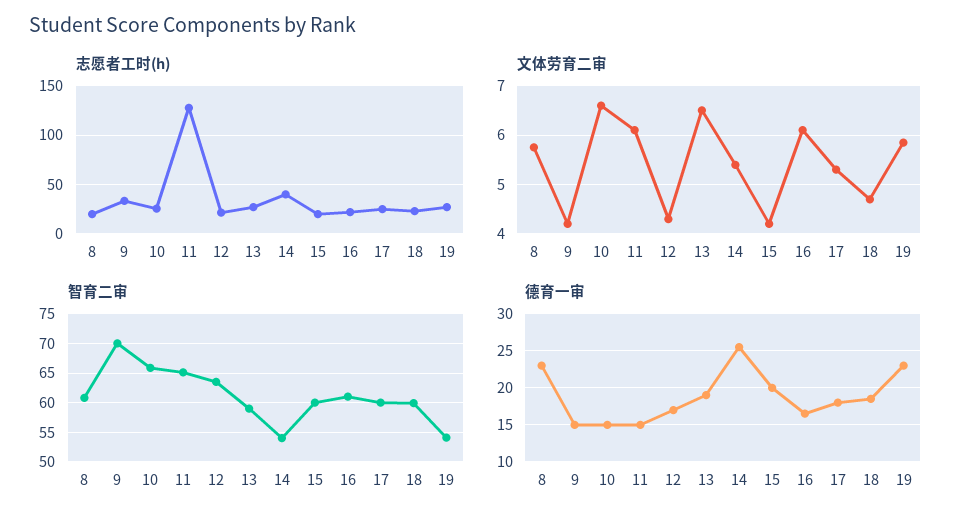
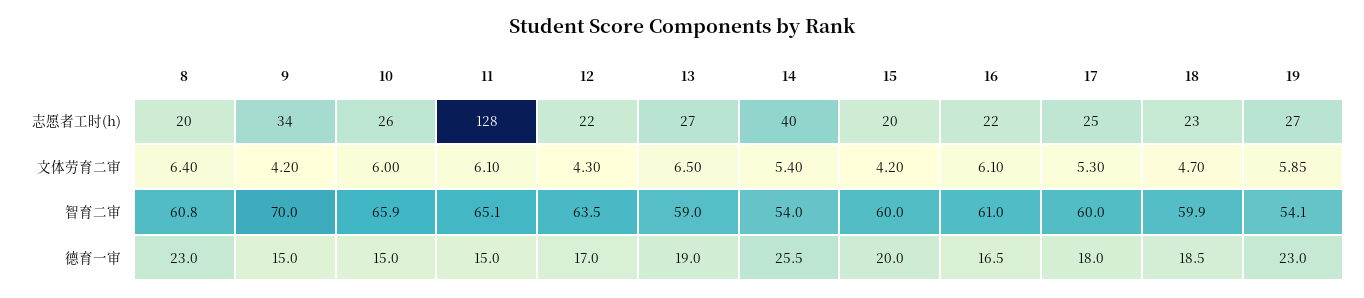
文体劳育二审, 8: 5.8 -> 6.4
文体劳育二审, 10: 6.6 -> 6

